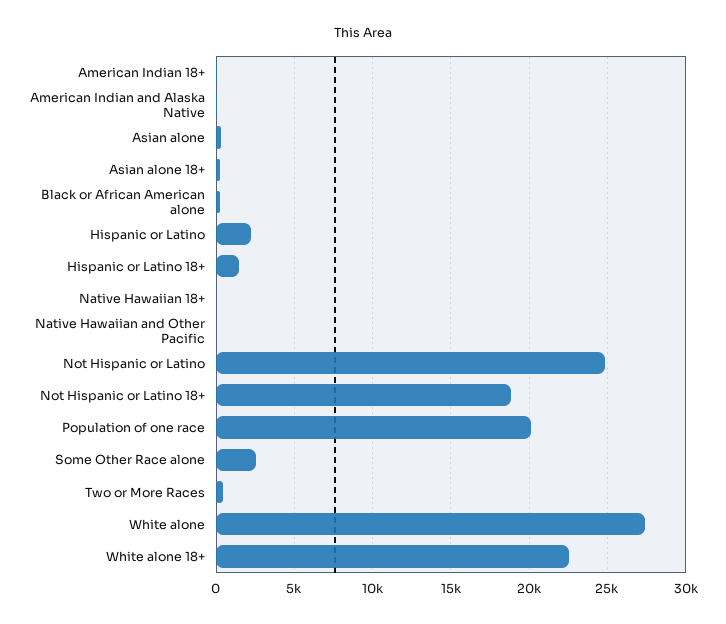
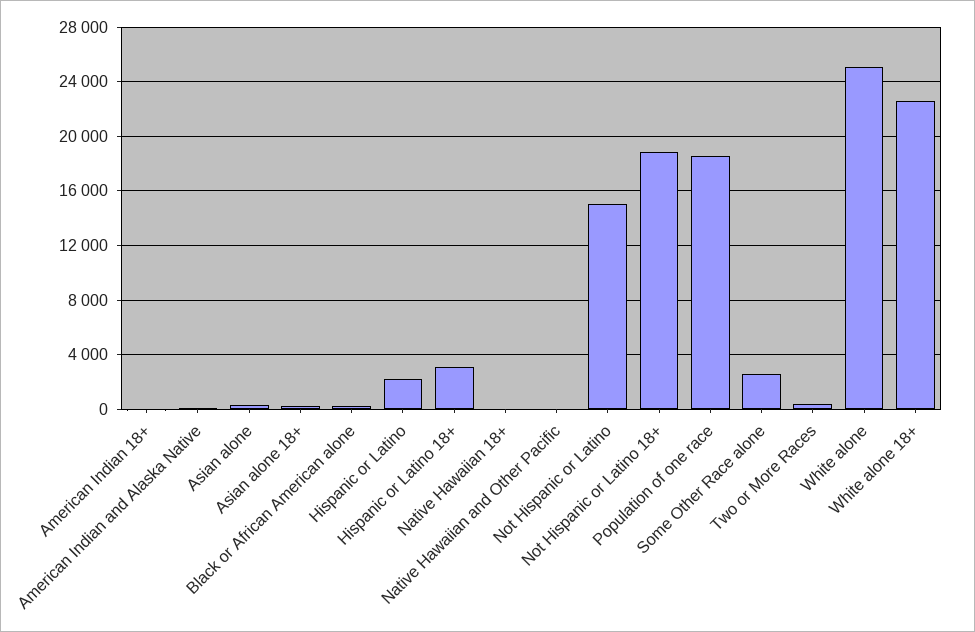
Hispanic or Latino 18+: 1500 -> 3000
Not Hispanic or Latino: 25000 -> 15000
Population of one race: 20000 -> 18500
White alone: 27500 -> 25000

